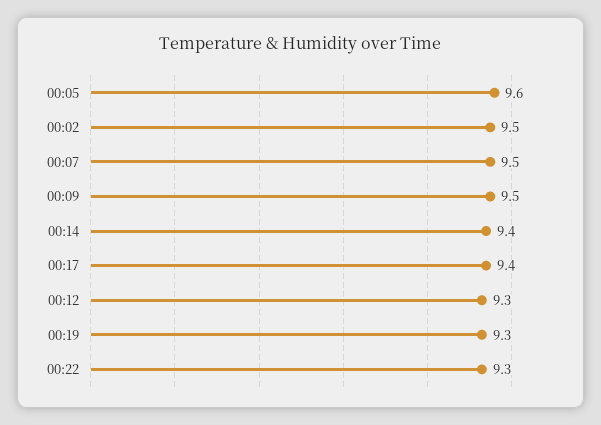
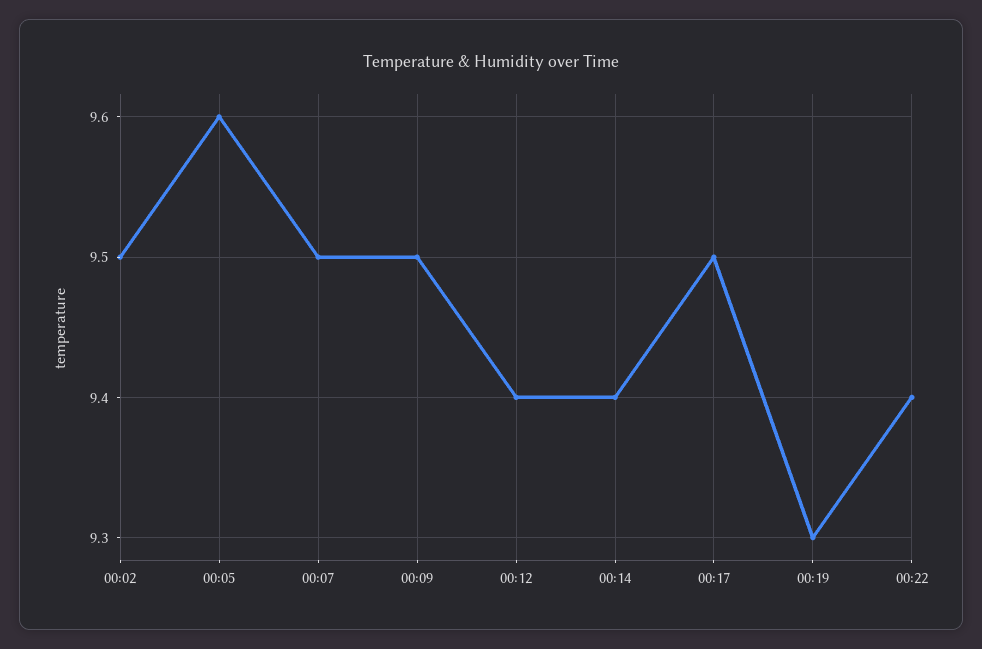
00:17: 9.4 -> 9.5
00:12: 9.3 -> 9.4
00:22: 9.3 -> 9.4

